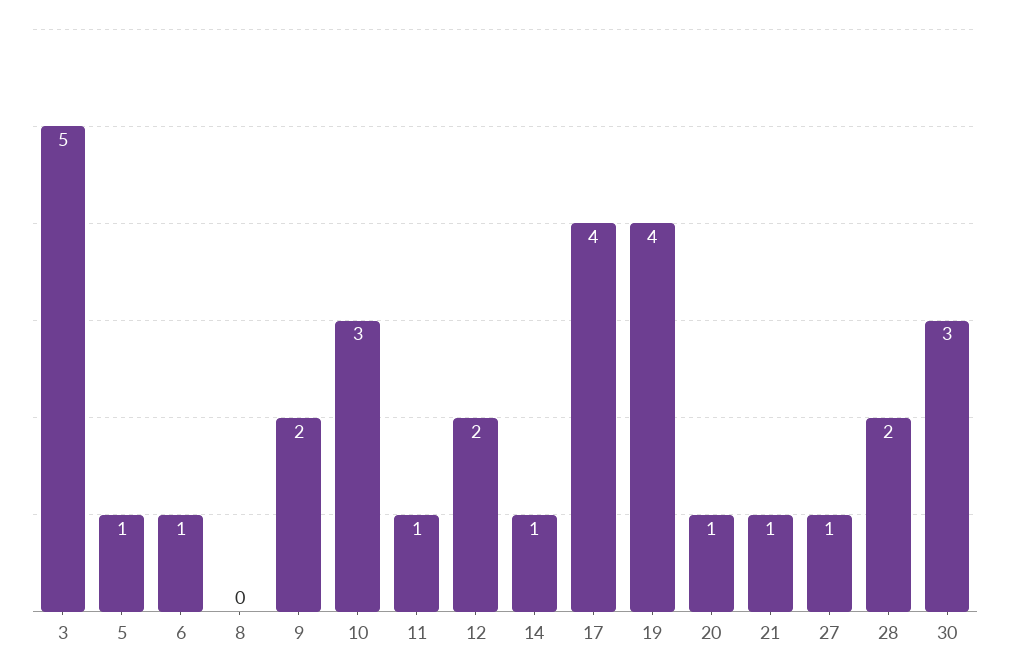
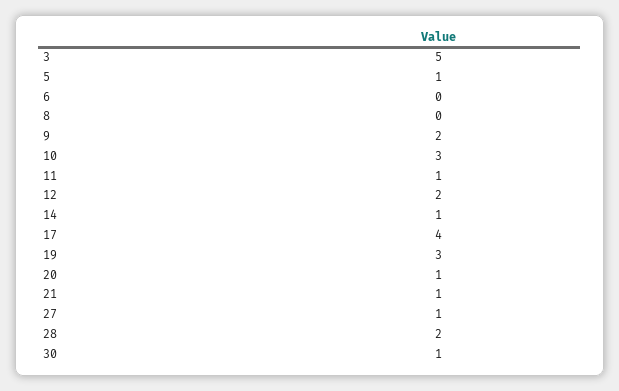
6: 1 -> 0
19: 4 -> 3
30: 3 -> 1

